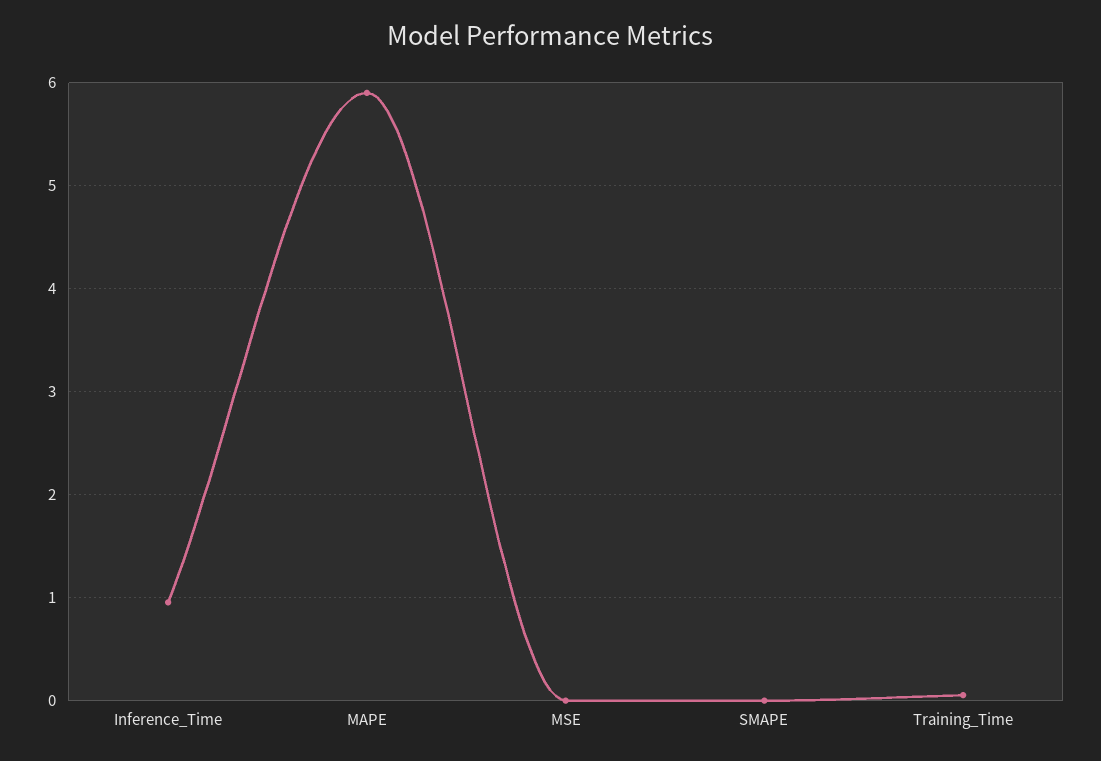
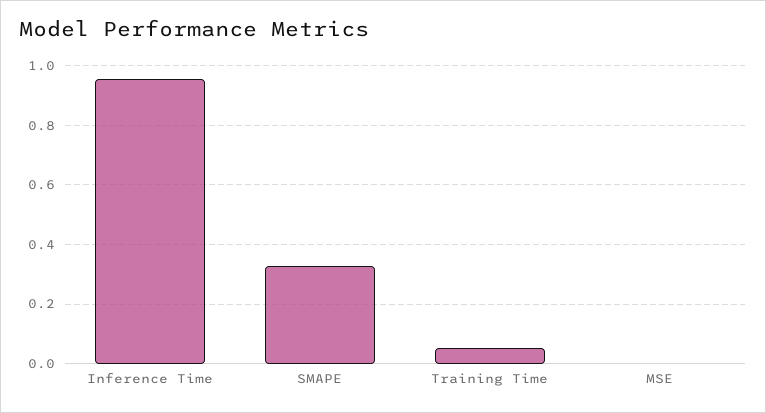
MAPE: 5.9 -> none
SMAPE: 0 -> 0.325

